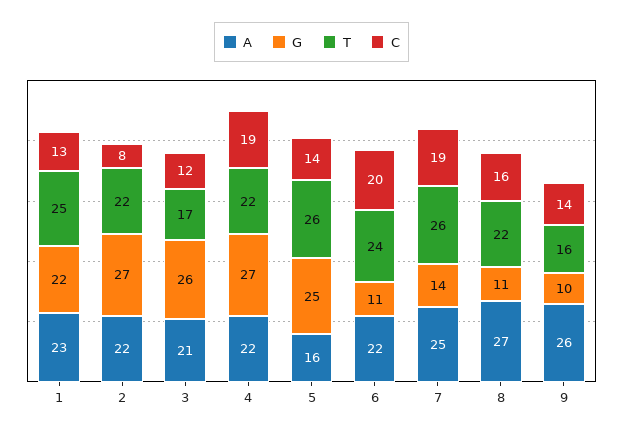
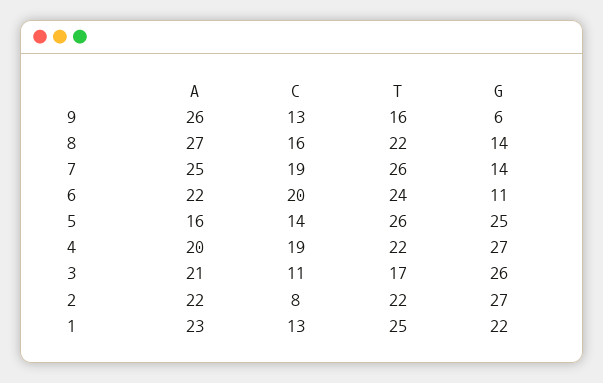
C, 3: 12 -> 11
A, 4: 22 -> 20
G, 8: 11 -> 14
G, 9: 10 -> 6
C, 9: 14 -> 13

